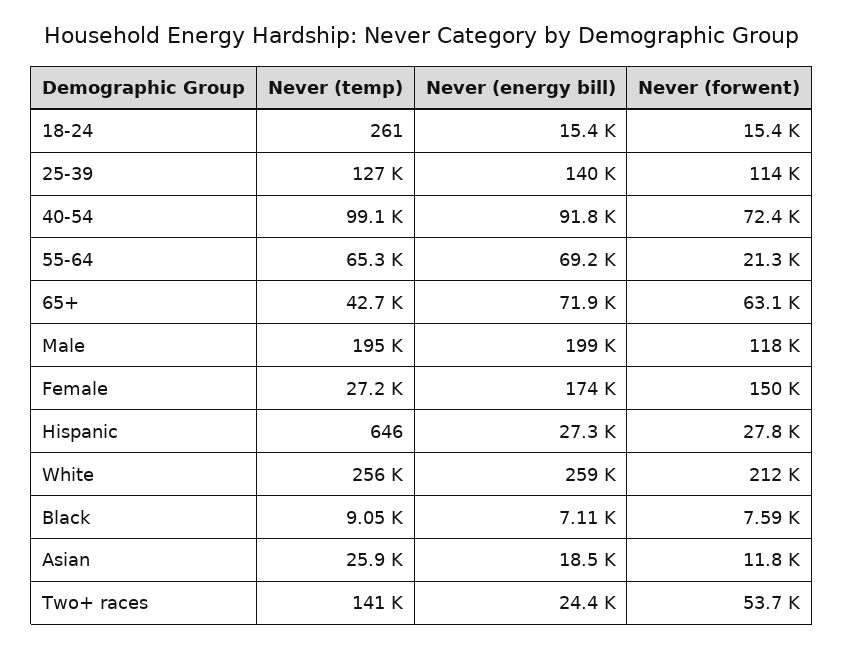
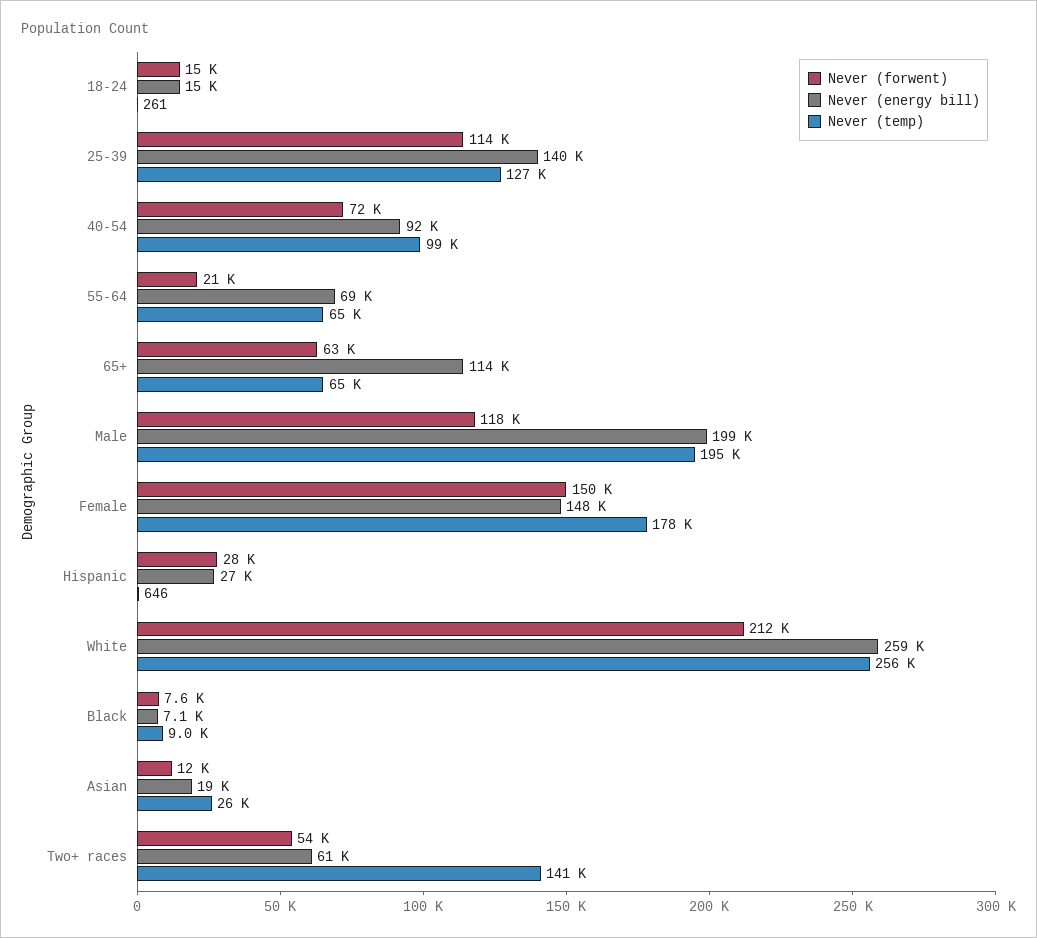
Never (temp), 65+: 42700 -> 65000
Never (energy bill), 65+: 71900 -> 114000
Never (temp), Female: 27200 -> 178000
Never (energy bill), Female: 174000 -> 148000
Never (energy bill), Two+ races: 24400 -> 61000

